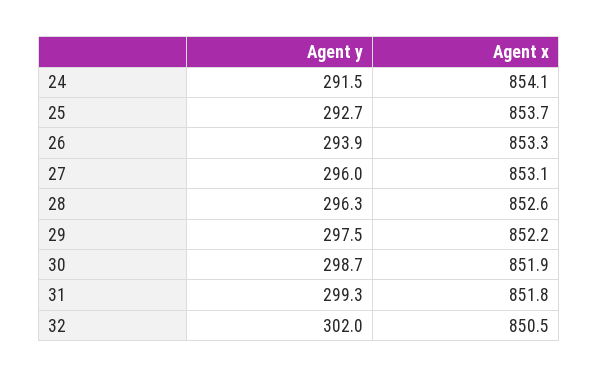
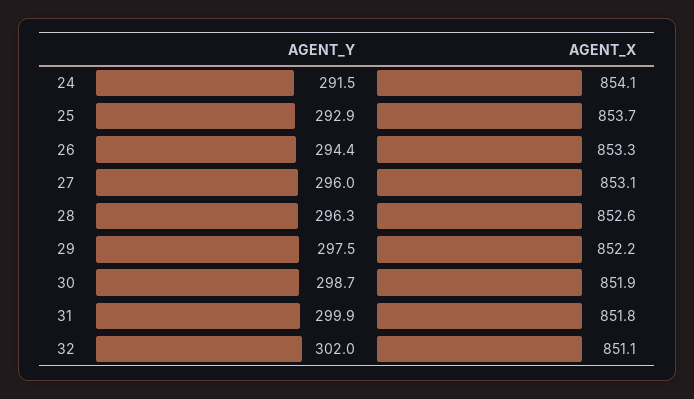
Agent y, 25: 292.7 -> 292.9
Agent y, 26: 293.9 -> 294.4
Agent y, 31: 299.3 -> 299.9
Agent x, 32: 850.5 -> 851.1

